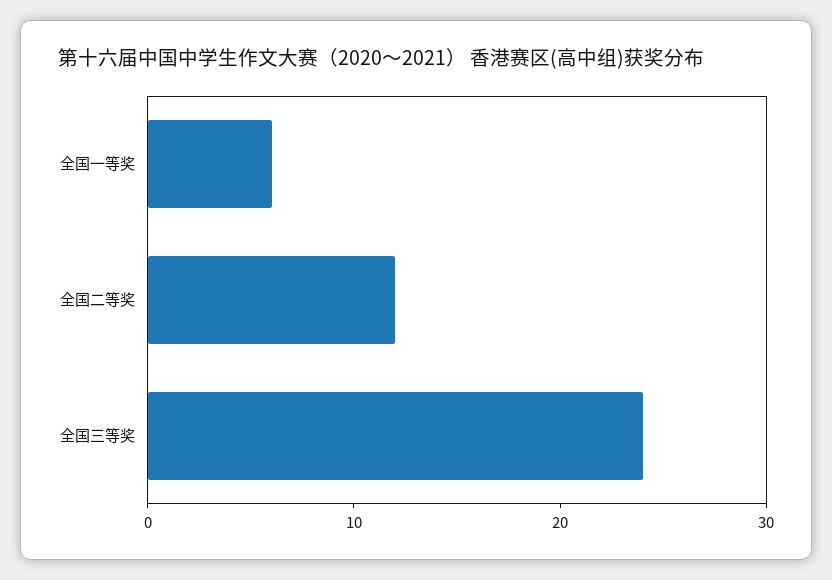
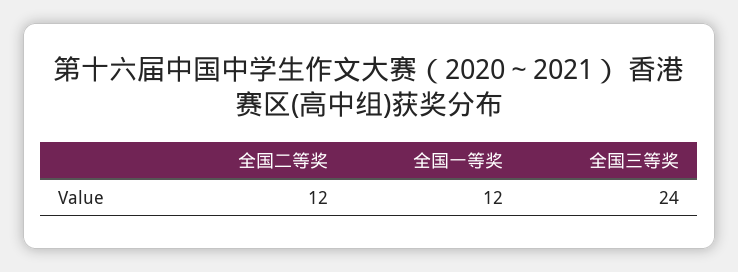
全国一等奖: 6 -> 12

